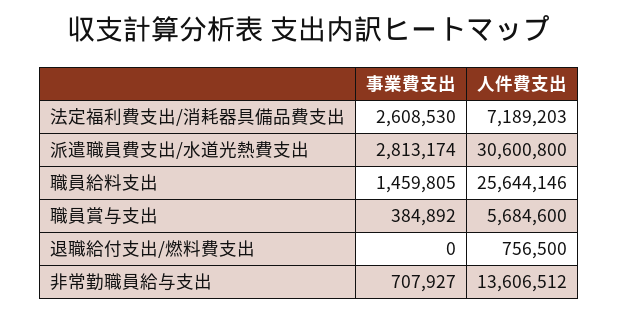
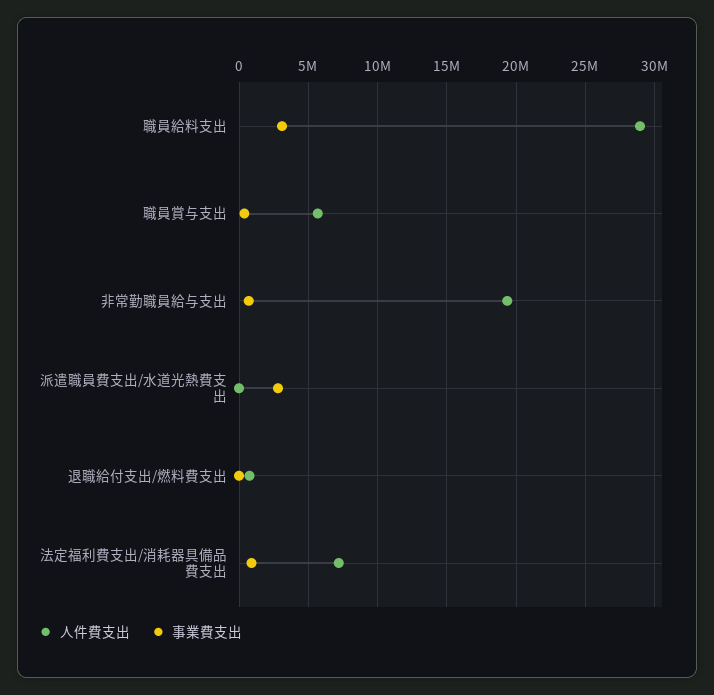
事業費支出, 法定福利費支出/消耗器具備品費支出: 2608530 -> 1000000
人件費支出, 派遣職員費支出/水道光熱費支出: 30600800 -> 0
事業費支出, 職員給料支出: 1459805 -> 3000000
人件費支出, 職員給料支出: 25644146 -> 29000000
人件費支出, 非常勤職員給与支出: 13606512 -> 19500000

